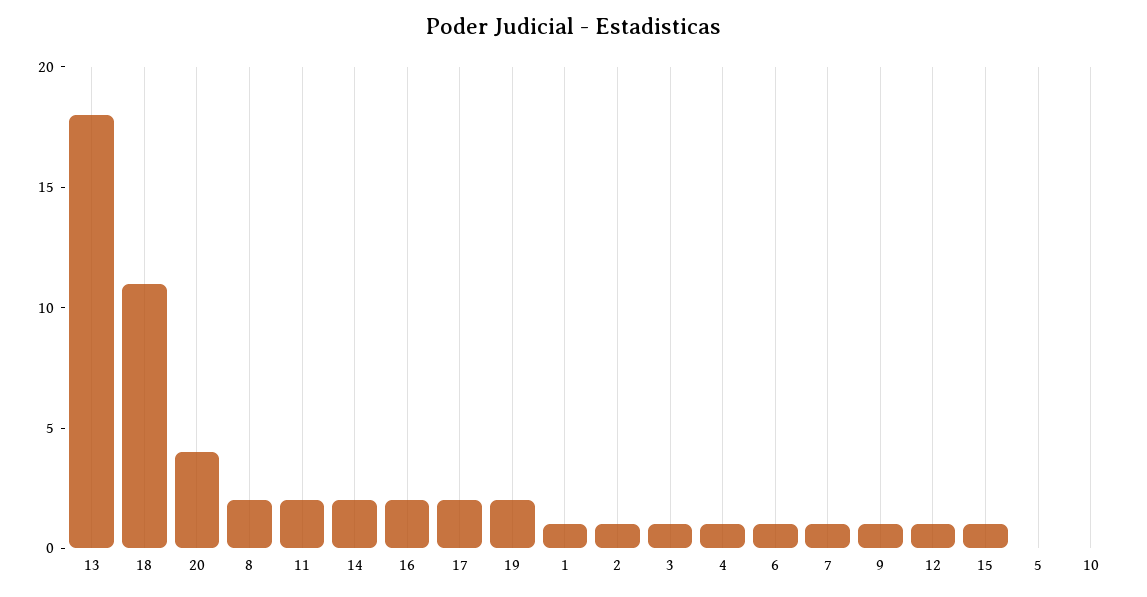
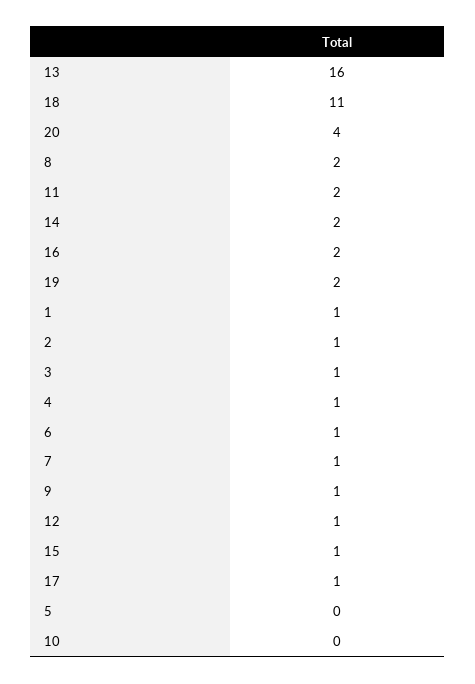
13: 18 -> 16
17: 2 -> 1

